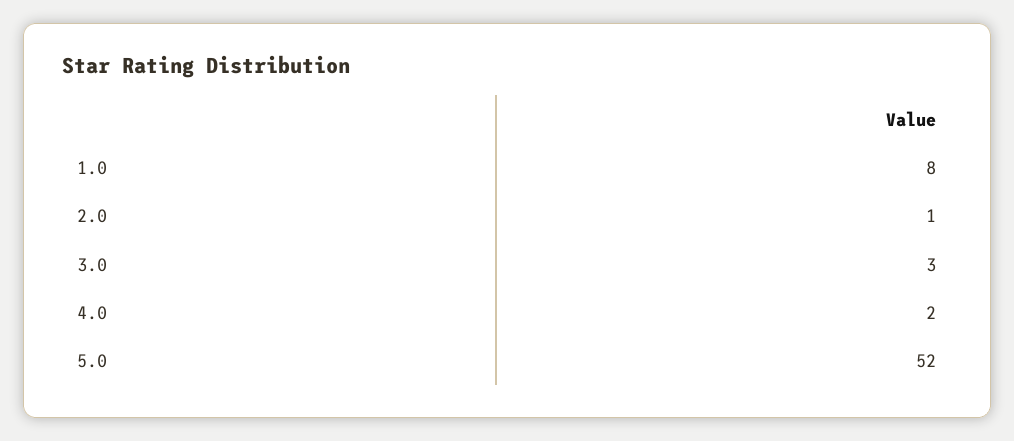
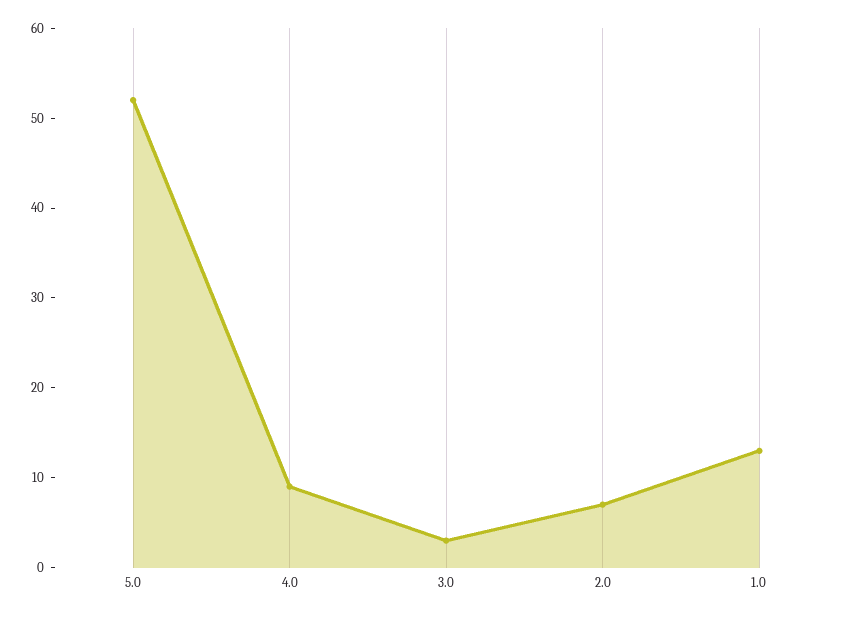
1.0: 8 -> 13
2.0: 1 -> 7
4.0: 2 -> 9

